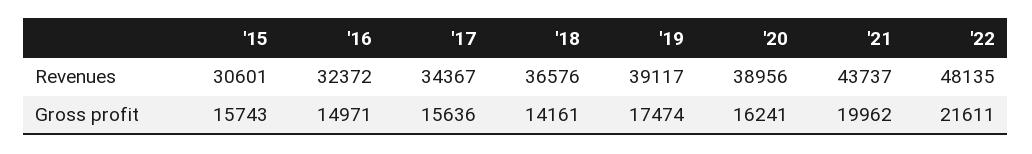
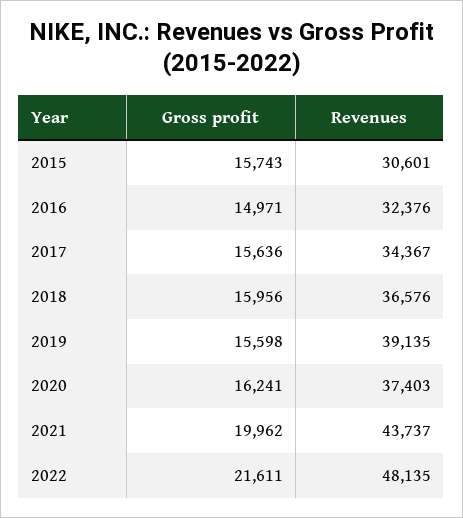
'16, Revenues: 32372 -> 32376
'19, Revenues: 39117 -> 39135
'20, Revenues: 38956 -> 37403
'18, Gross profit: 14161 -> 15956
'19, Gross profit: 17474 -> 15598

